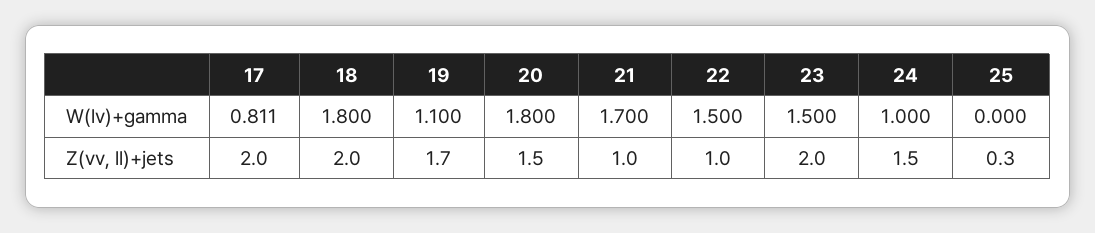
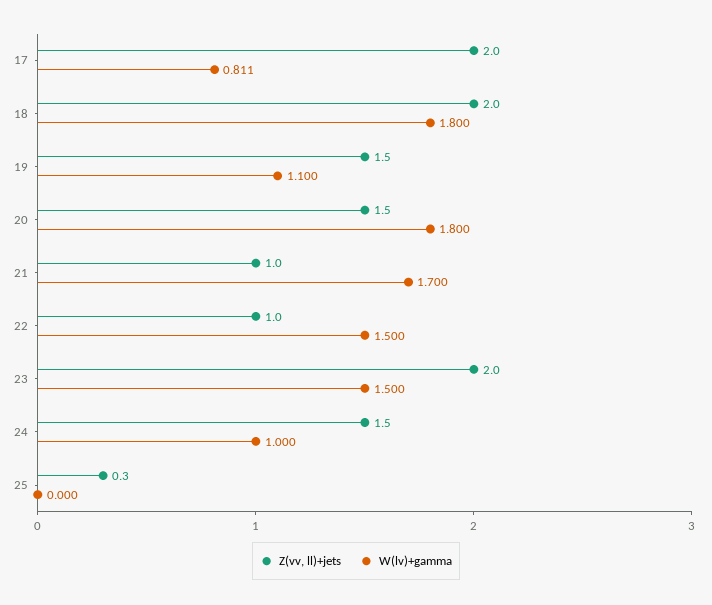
Z(vv, ll)+jets, 19: 1.7 -> 1.5

